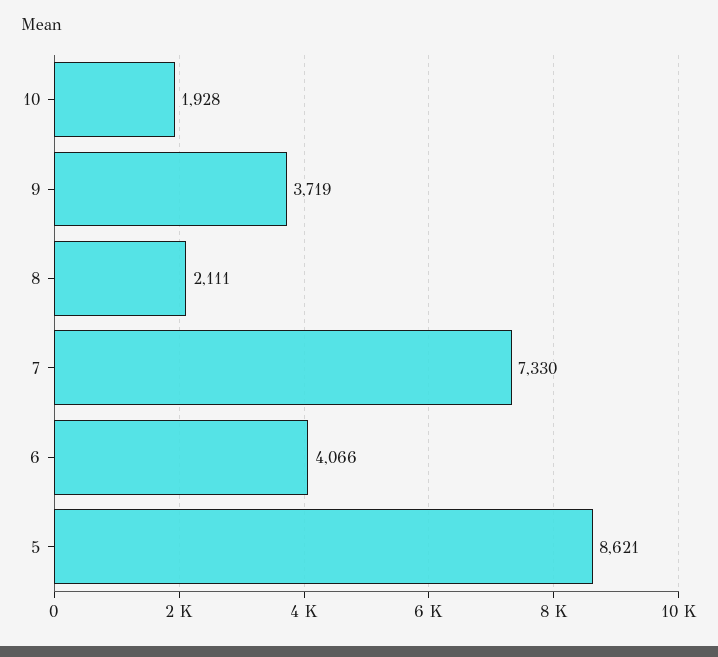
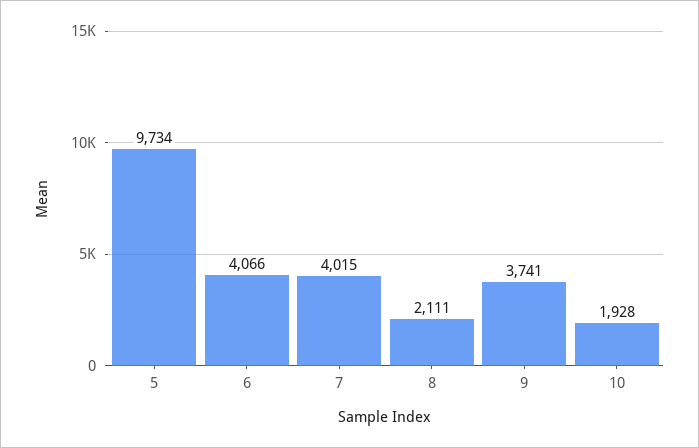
9: 3719 -> 3741
7: 7330 -> 4015
5: 8621 -> 9734

